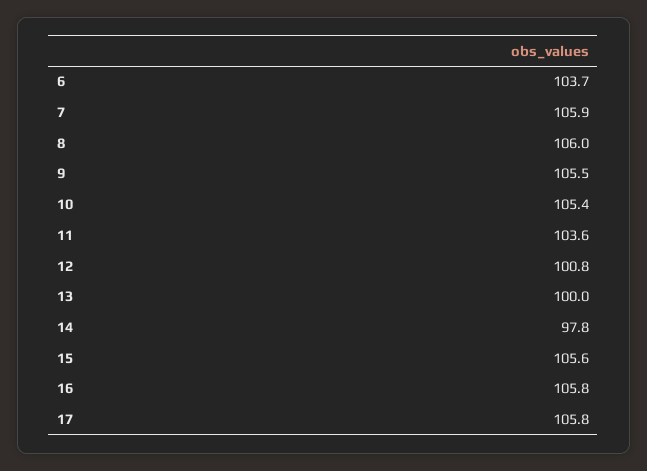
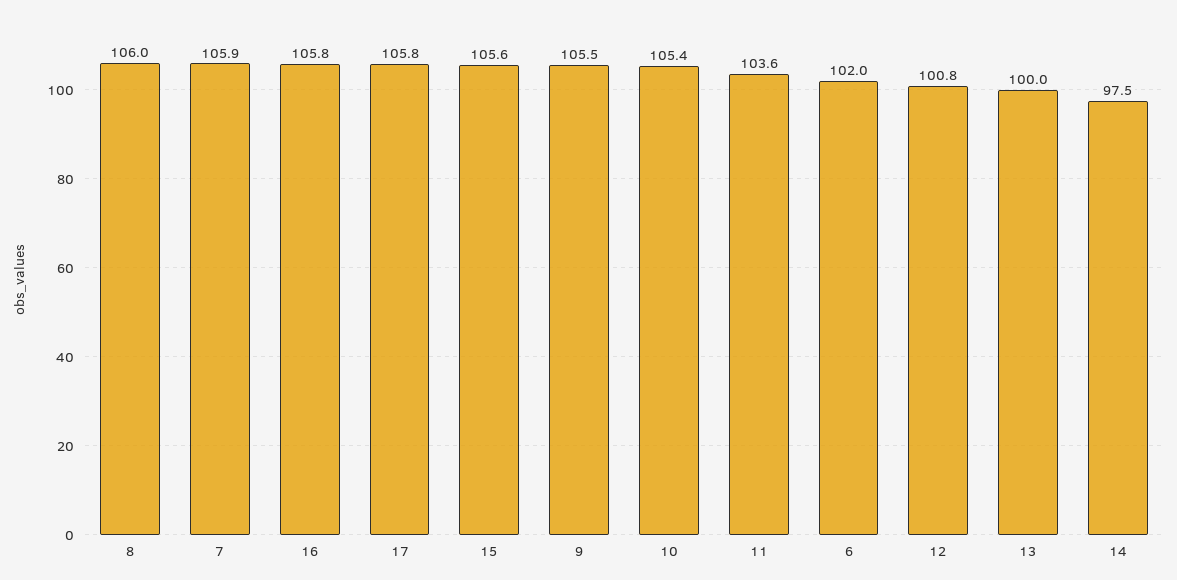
6: 103.7 -> 102
14: 97.8 -> 97.5

